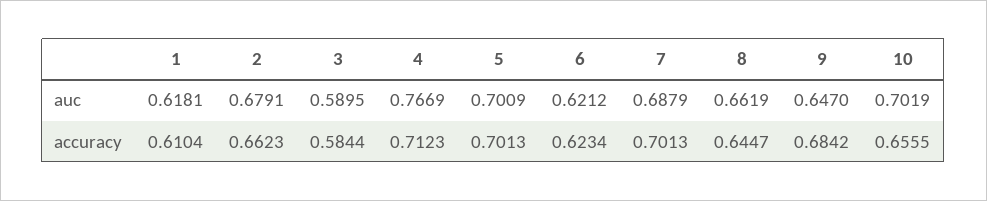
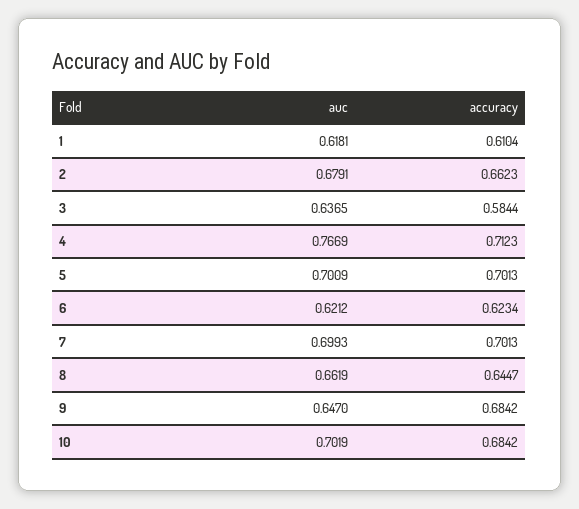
3, auc: 0.5895 -> 0.6365
7, auc: 0.6879 -> 0.6993
10, accuracy: 0.6555 -> 0.6842

